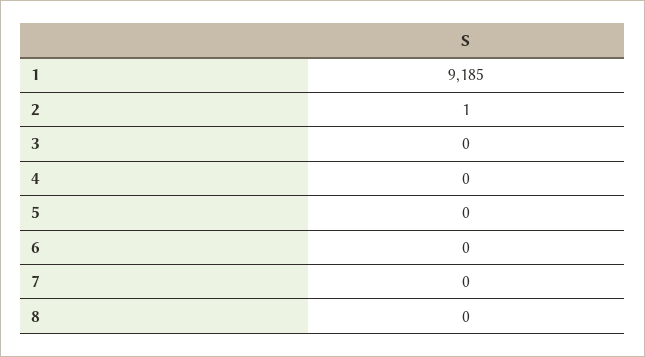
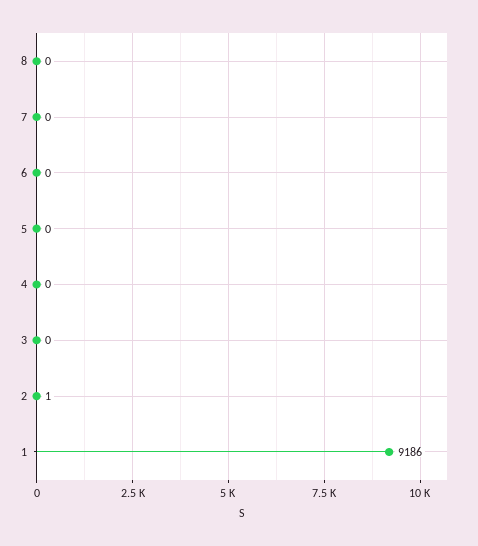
1: 9185 -> 9186

